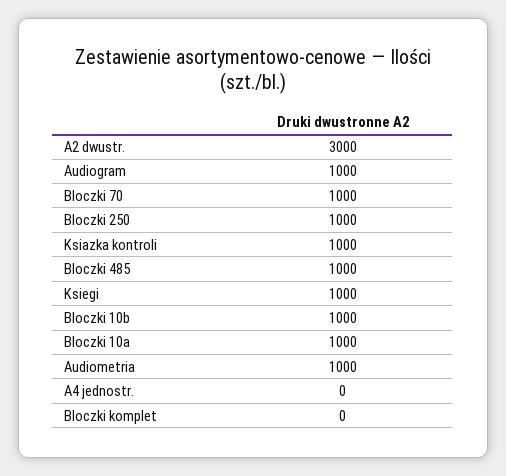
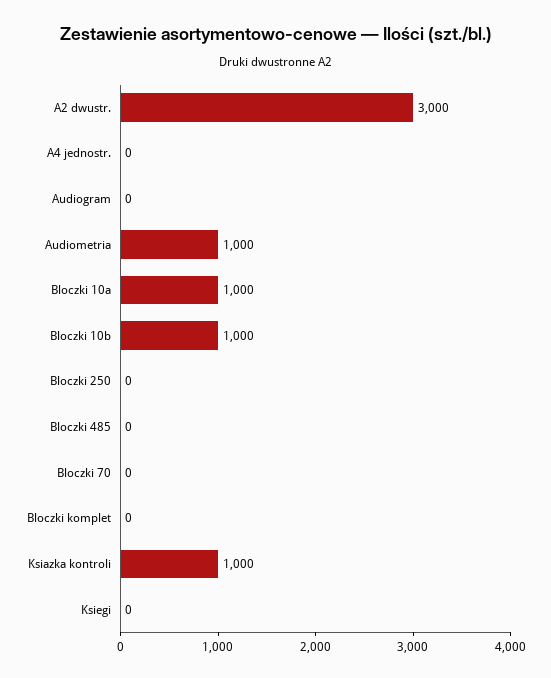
Audiogram: 1000 -> 0
Bloczki 70: 1000 -> 0
Bloczki 250: 1000 -> 0
Bloczki 485: 1000 -> 0
Ksiegi: 1000 -> 0

